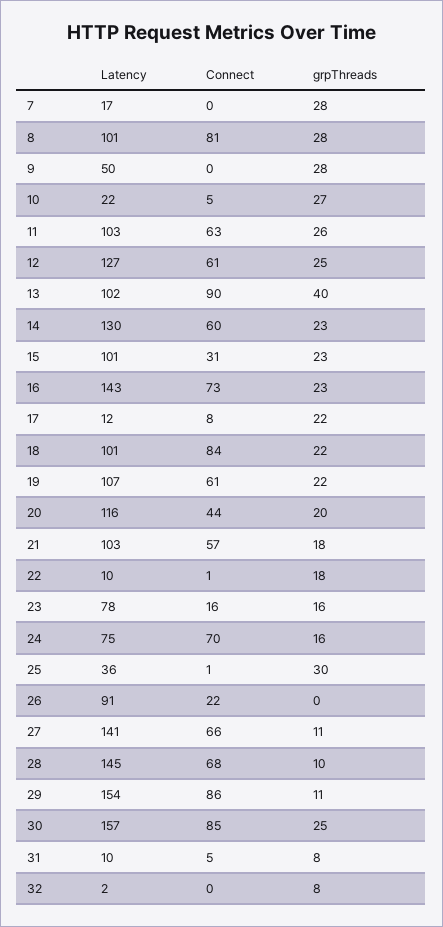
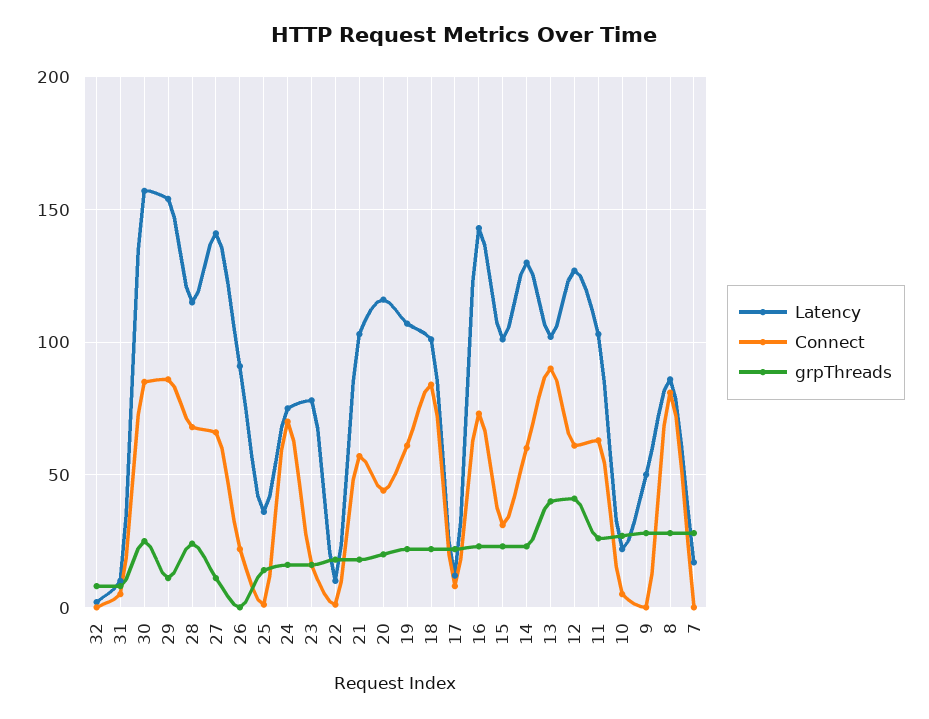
Latency, 8: 101 -> 85
grpThreads, 12: 25 -> 40
grpThreads, 25: 30 -> 15
Latency, 28: 145 -> 115
grpThreads, 28: 10 -> 25

